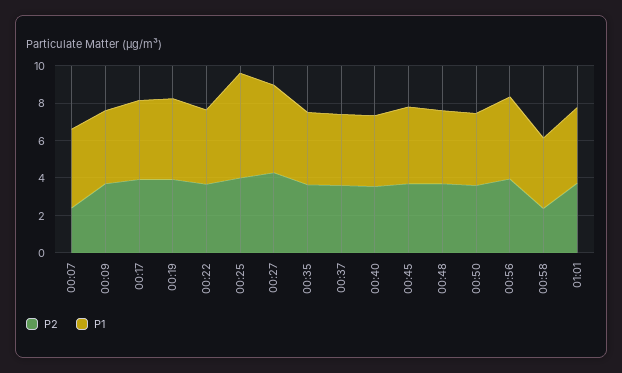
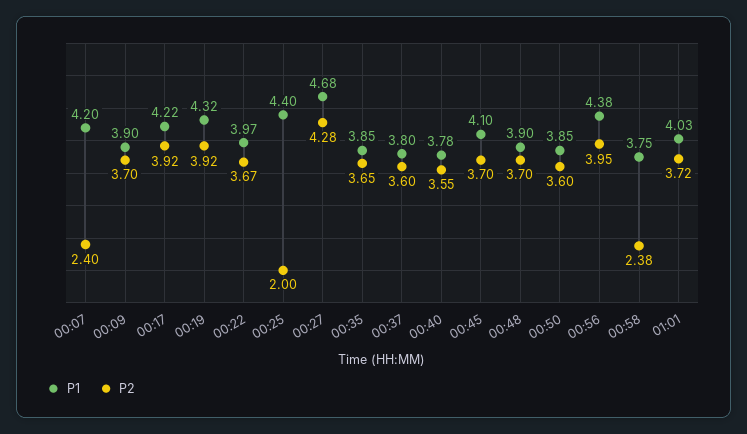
P2, 00:25: 4 -> 2
P1, 00:25: 5.5 -> 4.4

